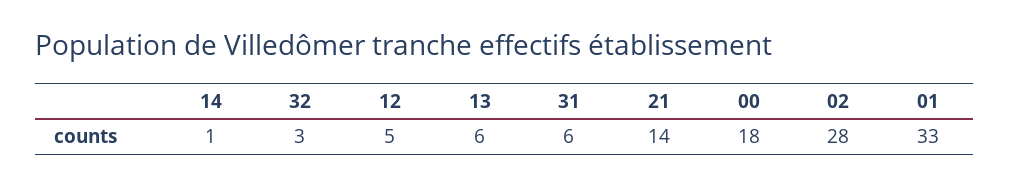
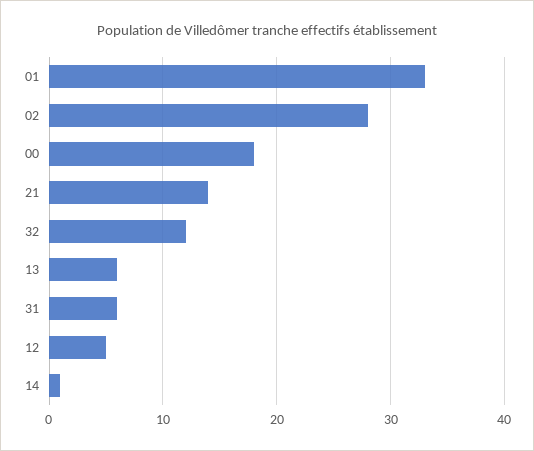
32: 3 -> 12

